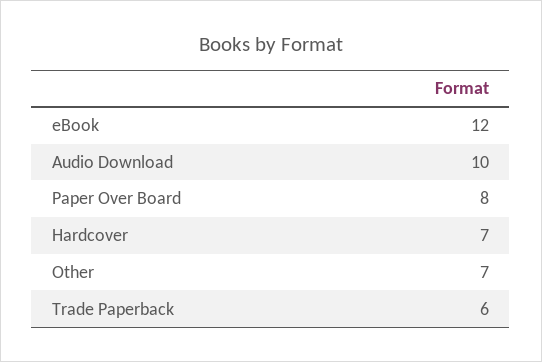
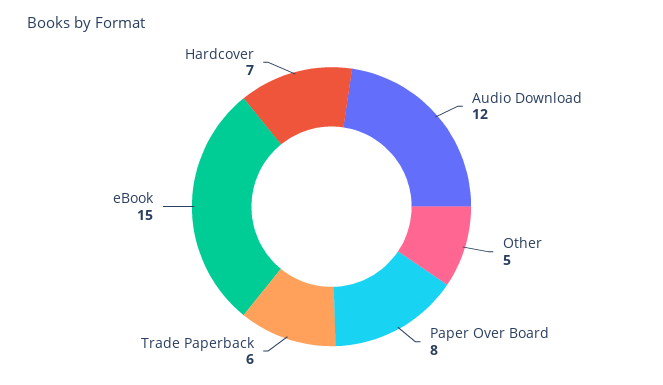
eBook: 12 -> 15
Audio Download: 10 -> 12
Other: 7 -> 5

